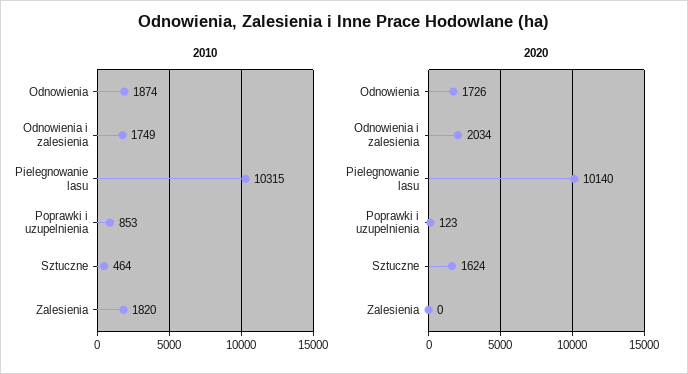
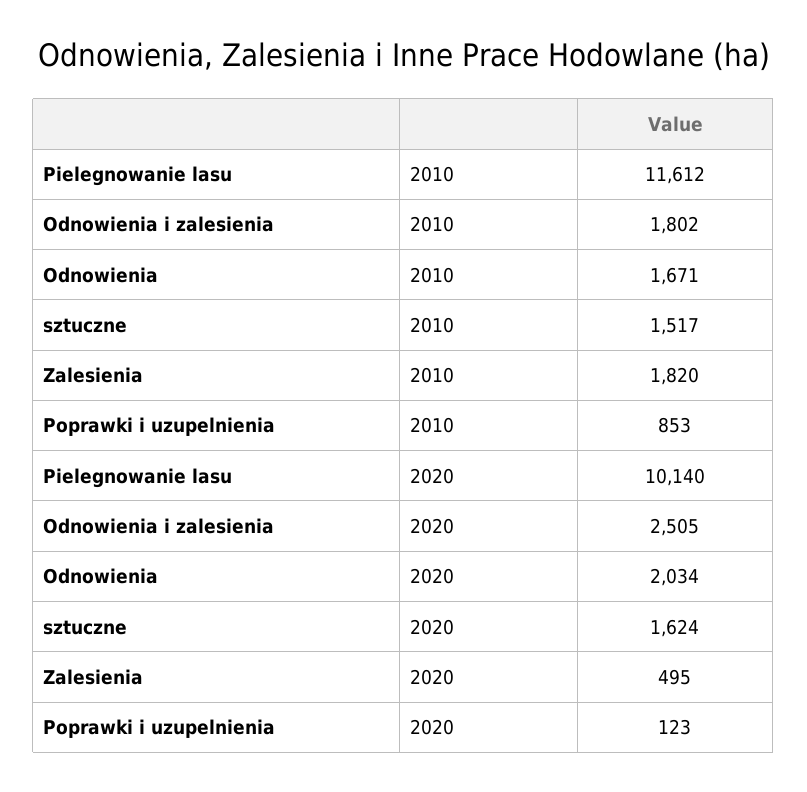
2010, Odnowienia: 1874 -> 1671
2010, Odnowienia i zalesienia: 1749 -> 1802
2010, Pielegnowanie lasu: 10315 -> 11612
2010, Sztuczne: 464 -> 1517
2020, Odnowienia: 1726 -> 2034
2020, Odnowienia i zalesienia: 2034 -> 2505
2020, Zalesienia: 0 -> 495

